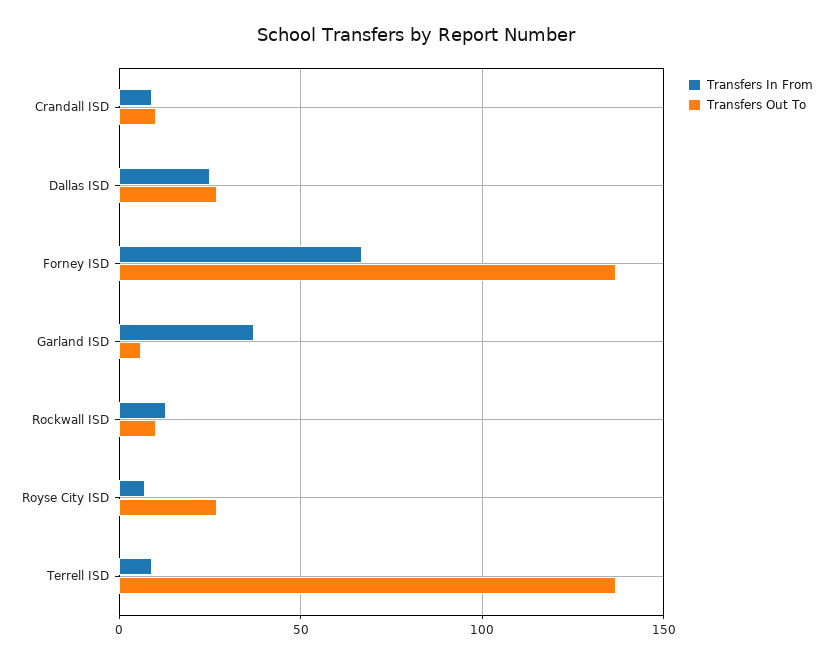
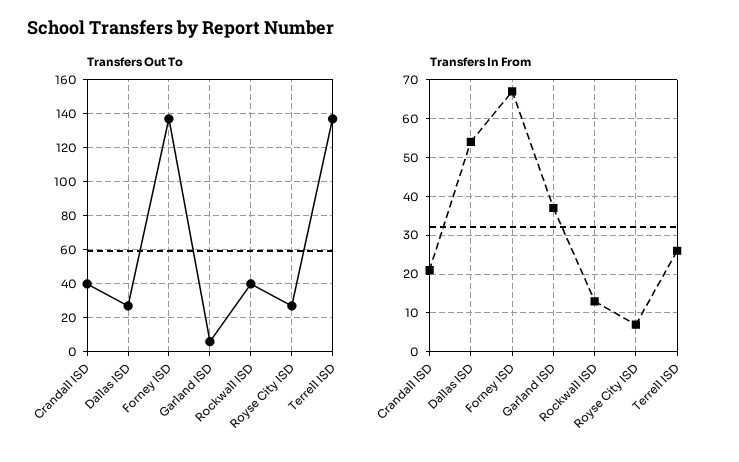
Transfers In From, Crandall ISD: 10 -> 20
Transfers Out To, Crandall ISD: 10 -> 40
Transfers In From, Dallas ISD: 25 -> 55
Transfers Out To, Rockwall ISD: 10 -> 40
Transfers In From, Terrell ISD: 10 -> 25

